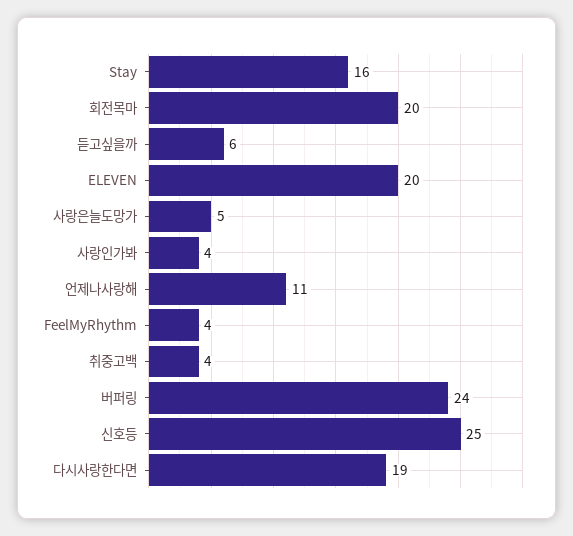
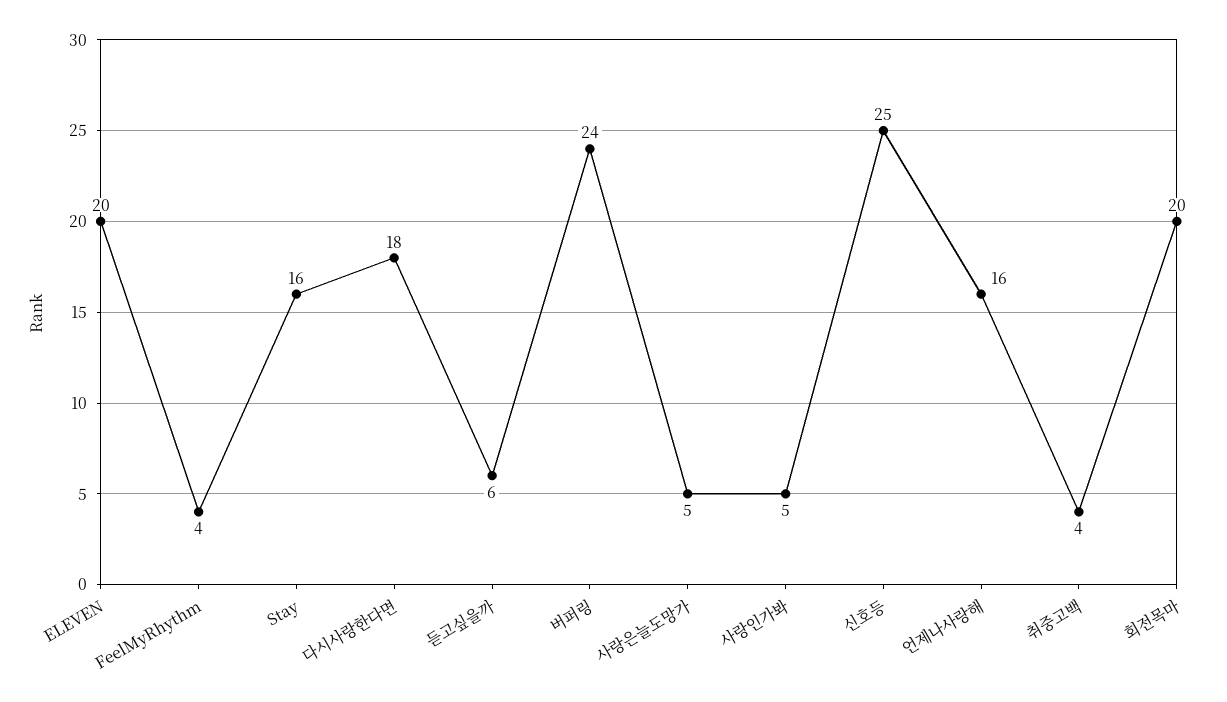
사랑인가봐: 4 -> 5
언제나사랑해: 11 -> 16
다시사랑한다면: 19 -> 18

